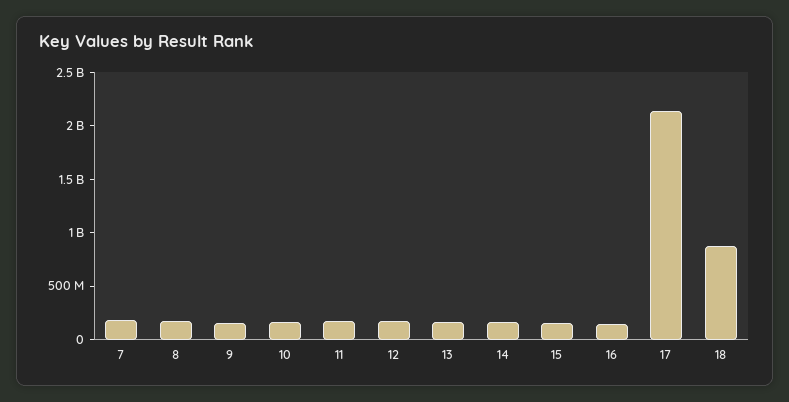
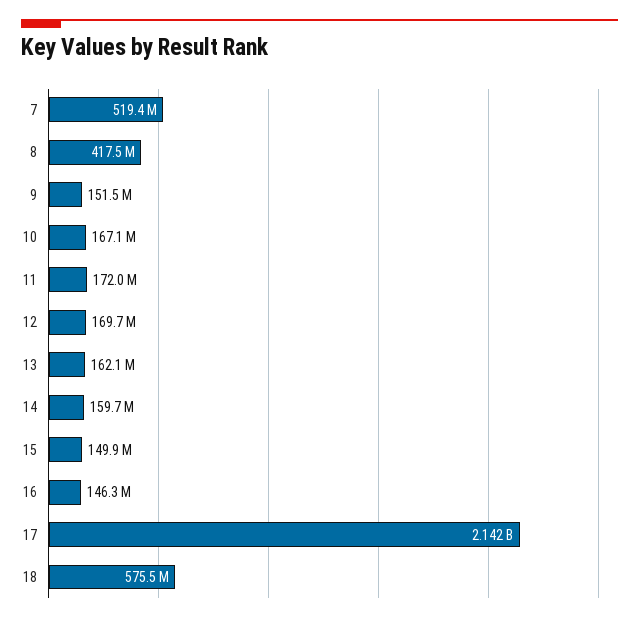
7: 200000000 -> 519400000
8: 200000000 -> 417500000
18: 900000000 -> 575500000

